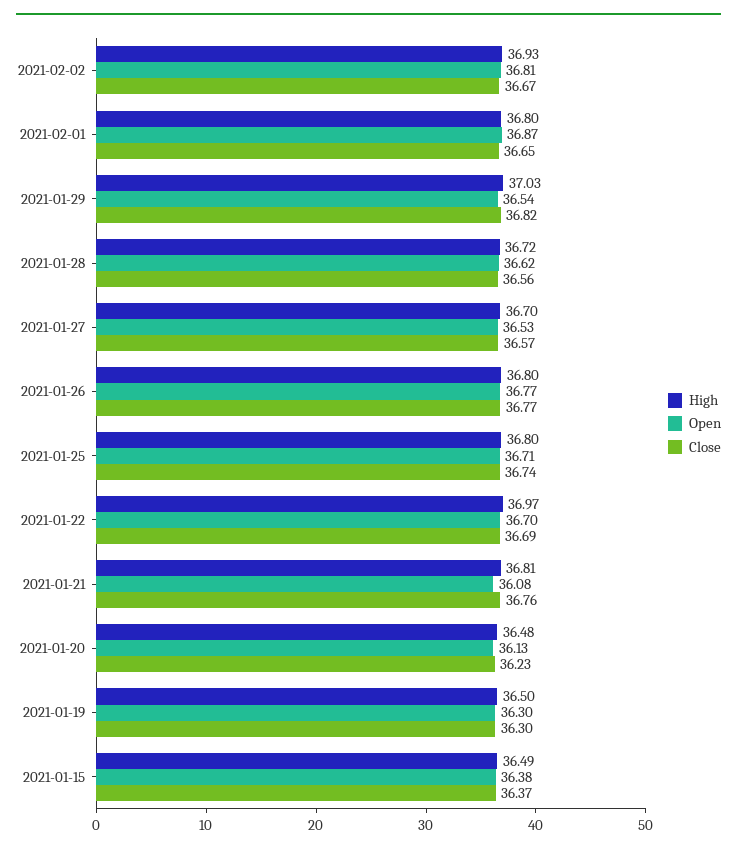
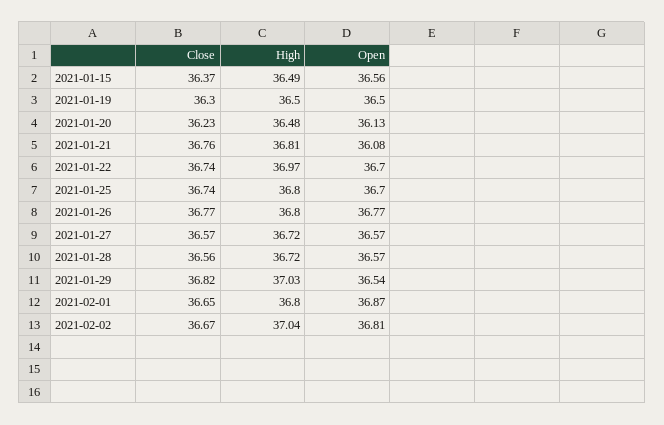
High, 2021-02-02: 36.93 -> 37.04
Open, 2021-01-28: 36.62 -> 36.57
High, 2021-01-27: 36.7 -> 36.72
Open, 2021-01-27: 36.53 -> 36.57
Open, 2021-01-25: 36.71 -> 36.7
Close, 2021-01-22: 36.69 -> 36.74
Open, 2021-01-19: 36.3 -> 36.5
Open, 2021-01-15: 36.38 -> 36.56

